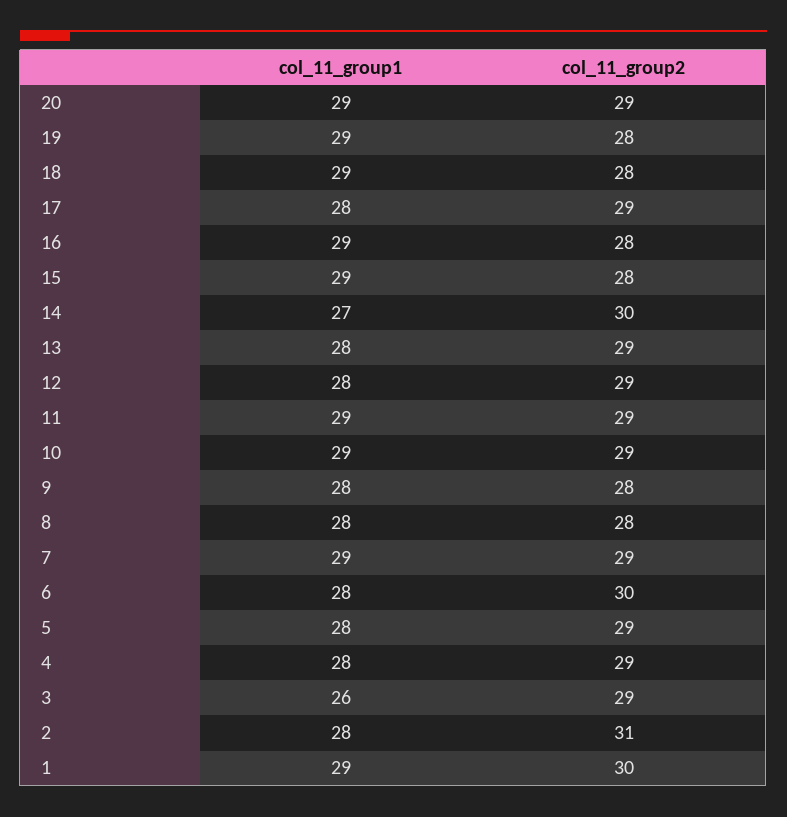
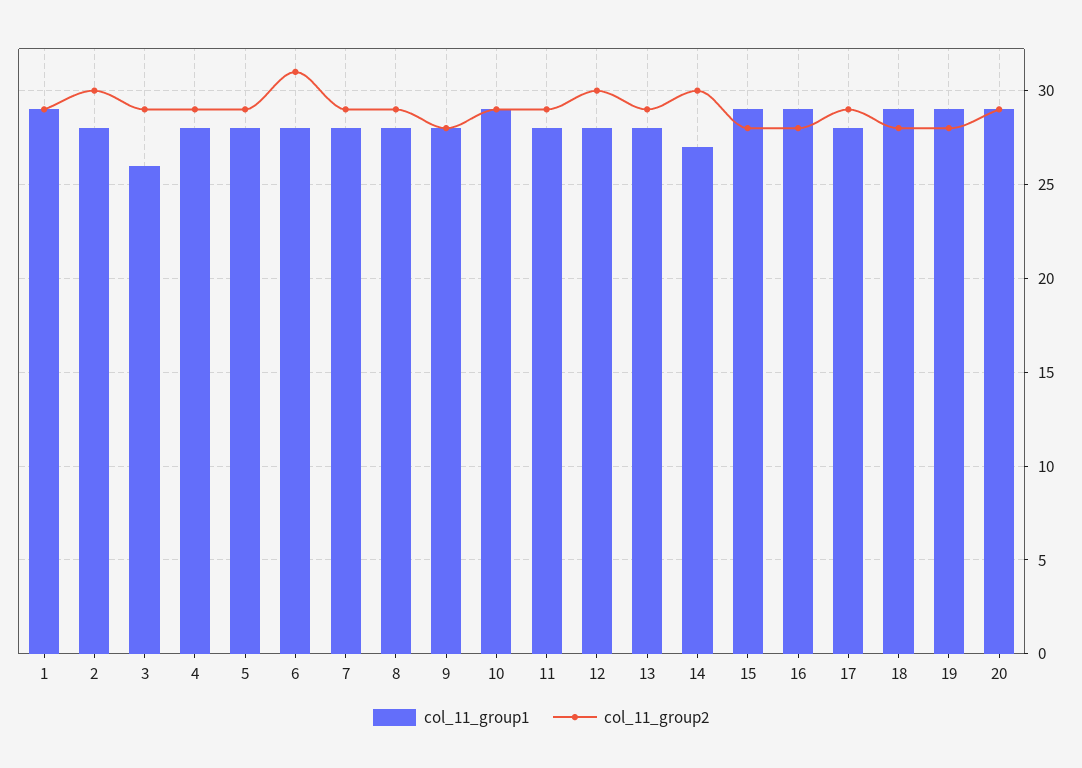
col_11_group2, 12: 29 -> 30
col_11_group1, 11: 29 -> 28
col_11_group2, 8: 28 -> 29
col_11_group1, 7: 29 -> 28
col_11_group2, 6: 30 -> 31
col_11_group2, 2: 31 -> 30
col_11_group2, 1: 30 -> 29

